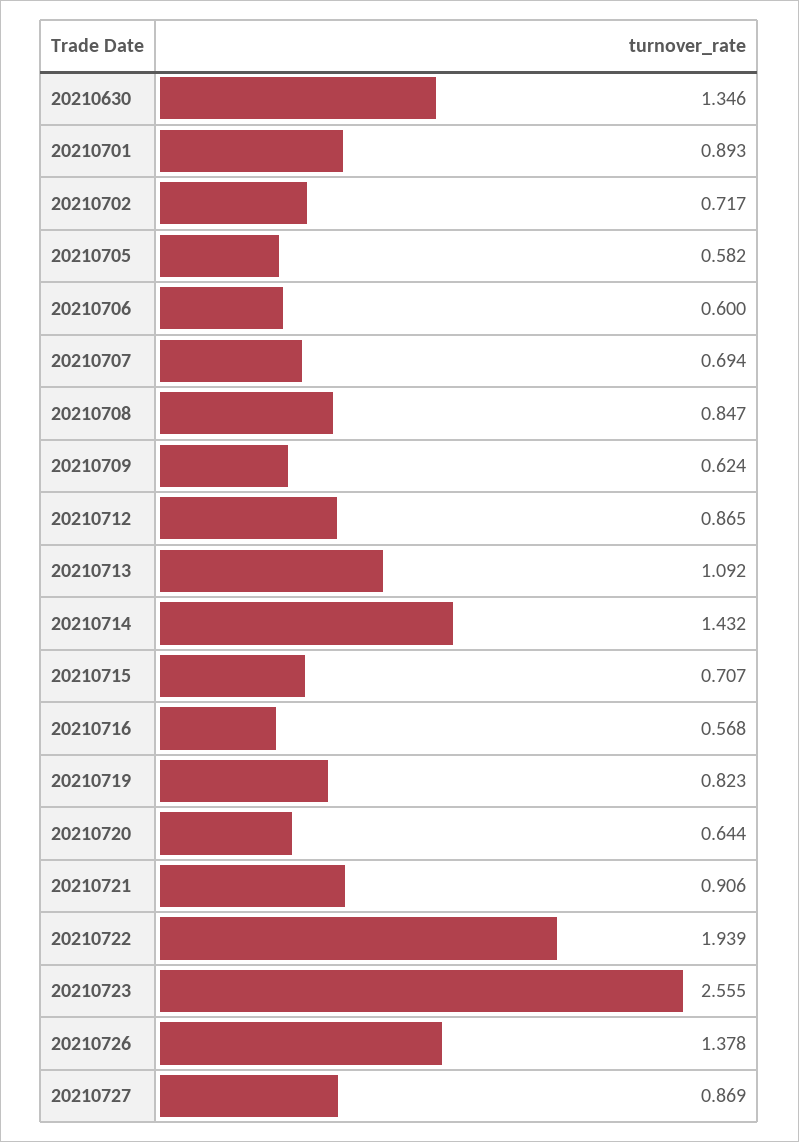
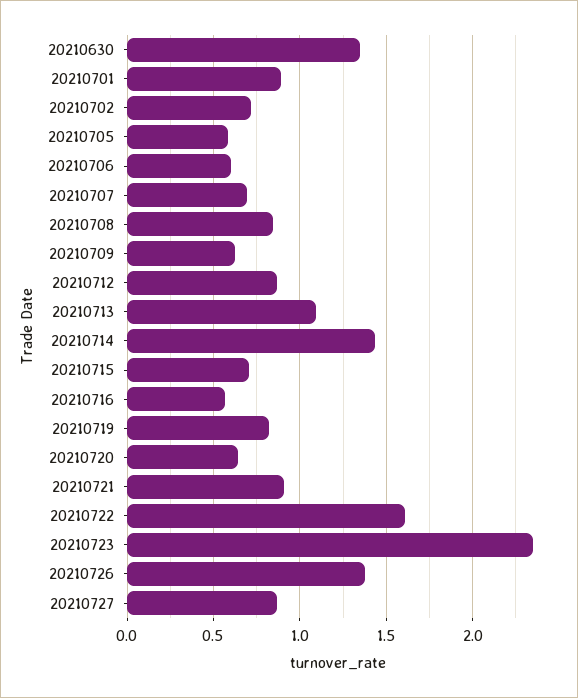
20210722: 1.939 -> 1.6
20210723: 2.555 -> 2.35

